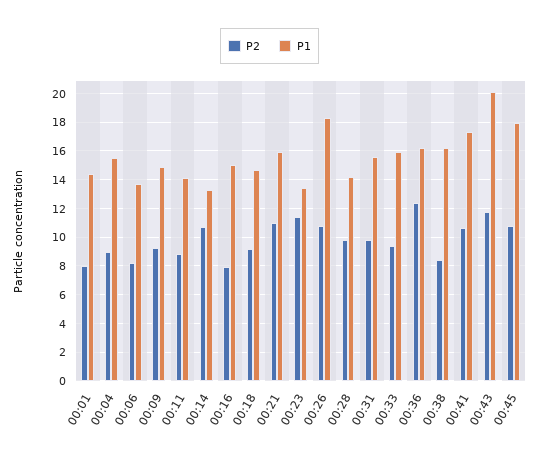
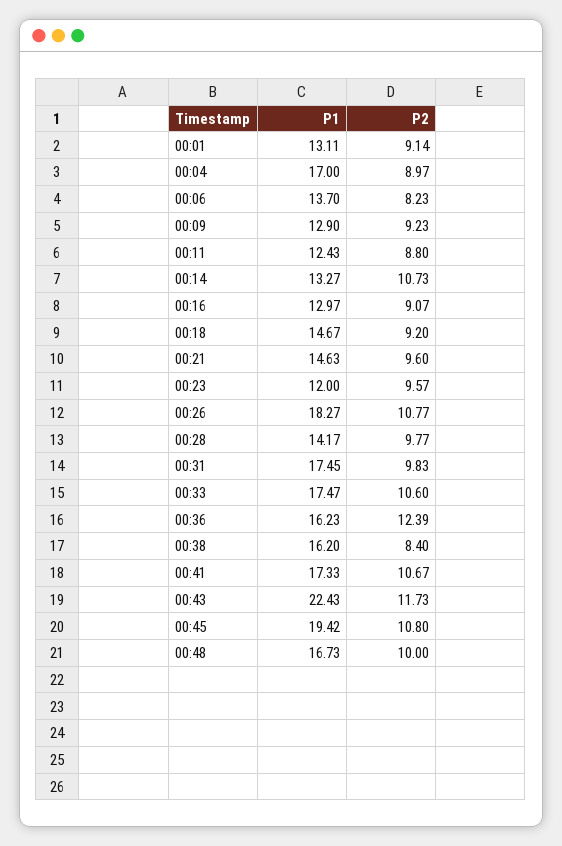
P2, 00:01: 8 -> 9.14
P1, 00:01: 14.5 -> 13.11
P1, 00:04: 15.5 -> 17
P1, 00:09: 15 -> 12.9
P1, 00:11: 14 -> 12.43
P2, 00:16: 8 -> 9.07
P1, 00:16: 15 -> 12.97
P2, 00:21: 11 -> 9.6
P1, 00:21: 16 -> 14.63
P2, 00:23: 11.5 -> 9.57
P1, 00:23: 13.5 -> 12
P1, 00:31: 15.5 -> 17.45
P2, 00:33: 9.5 -> 10.6
P1, 00:33: 16 -> 17.47
P1, 00:43: 20 -> 22.43
P1, 00:45: 18 -> 19.42
P1, 00:48: none -> 16.73
P2, 00:48: none -> 10

